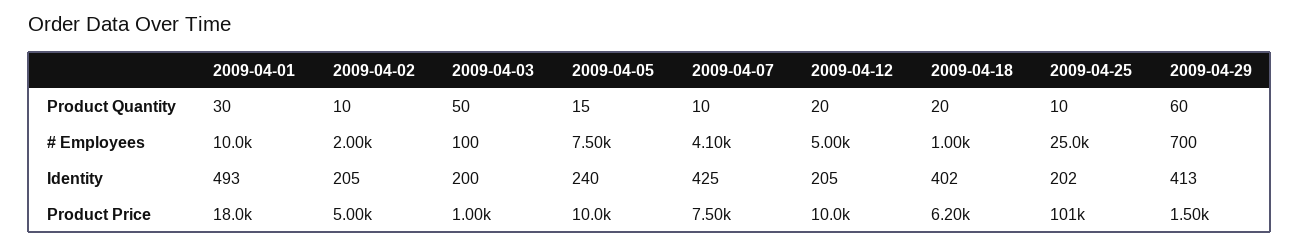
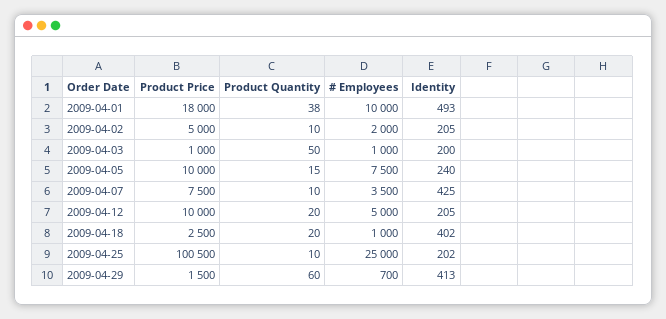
2009-04-01, Product Quantity: 30 -> 38
2009-04-03, # Employees: 100 -> 1000
2009-04-07, # Employees: 4100 -> 3500
2009-04-18, Product Price: 6200 -> 2500

